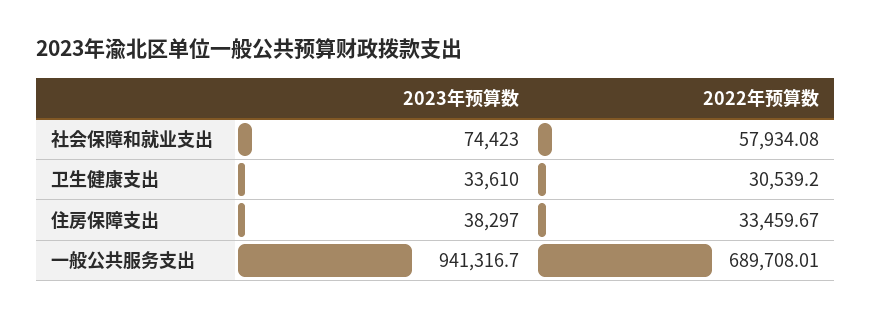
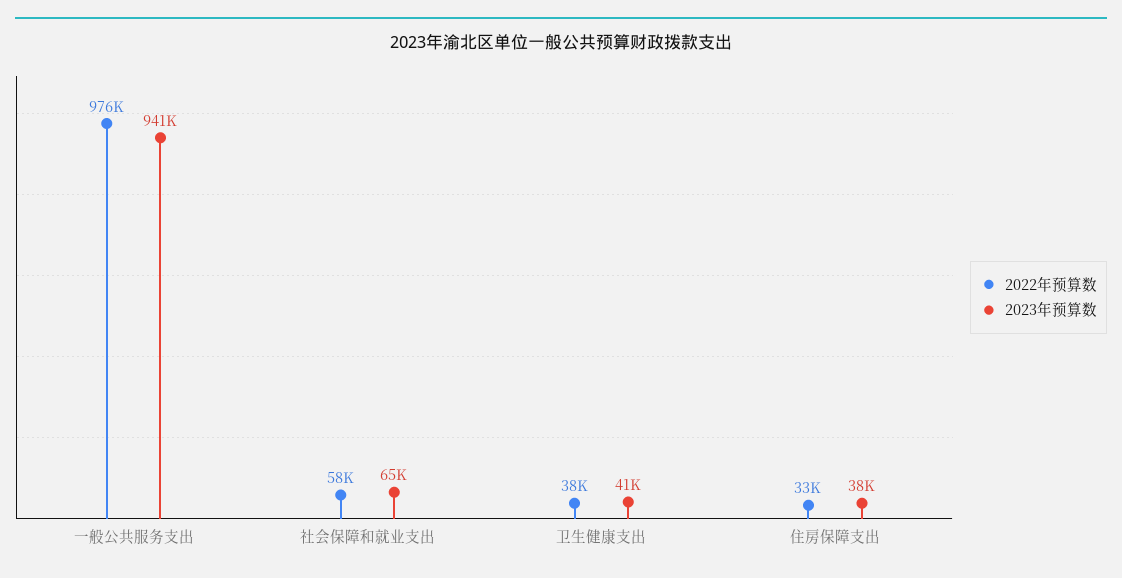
2023年预算数, 社会保障和就业支出: 74423 -> 65000
2023年预算数, 卫生健康支出: 33610 -> 41000
2022年预算数, 卫生健康支出: 30539.2 -> 38000
2022年预算数, 一般公共服务支出: 689708.01 -> 976000

